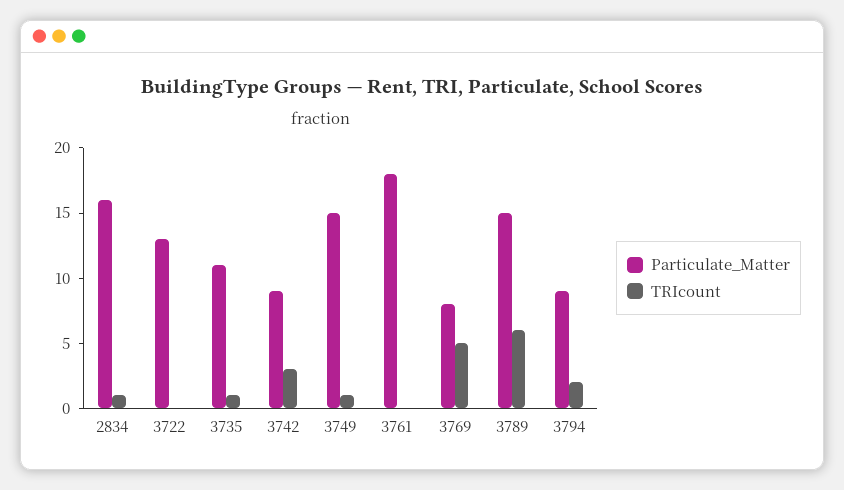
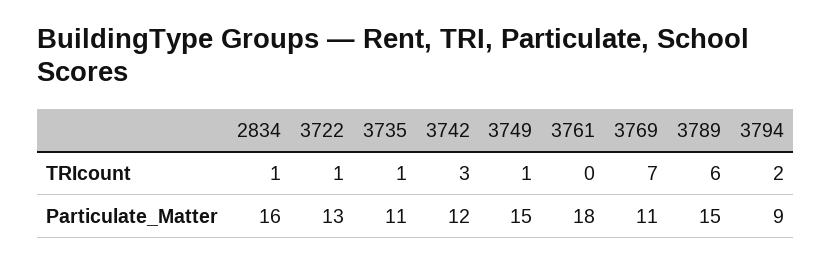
TRIcount, 3722: 0 -> 1
Particulate_Matter, 3742: 9 -> 12
Particulate_Matter, 3769: 8 -> 11
TRIcount, 3769: 5 -> 7

